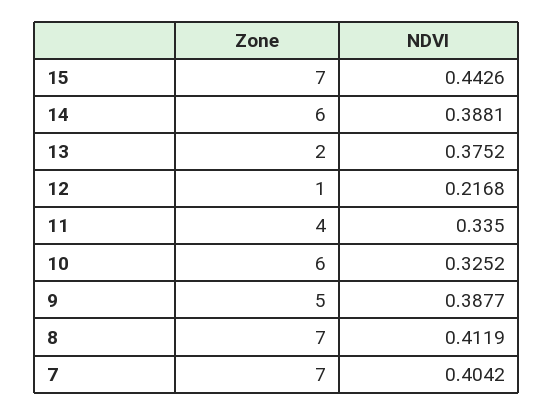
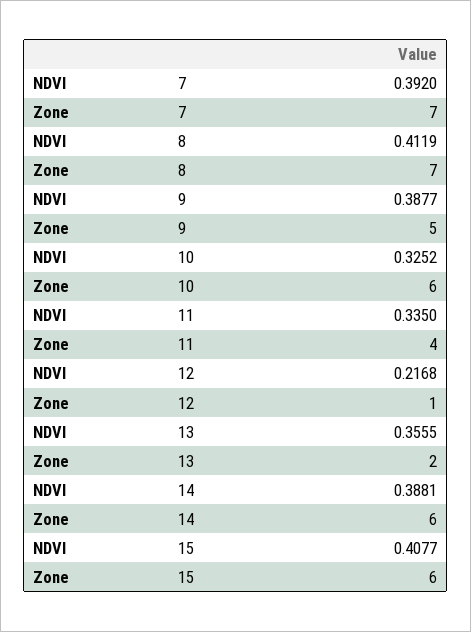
Zone, 15: 7 -> 6
NDVI, 15: 0.4426 -> 0.4077
NDVI, 13: 0.3752 -> 0.3555
NDVI, 7: 0.4042 -> 0.392

